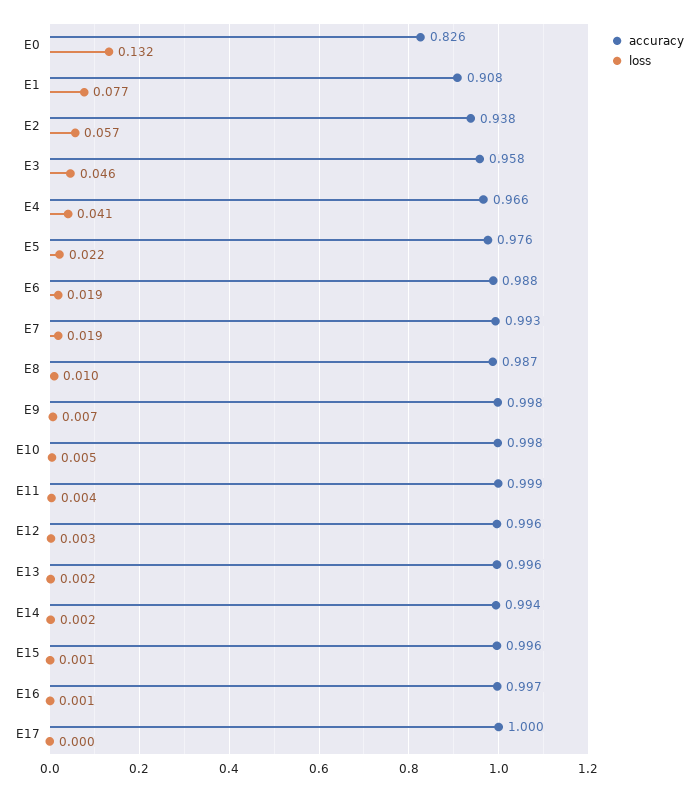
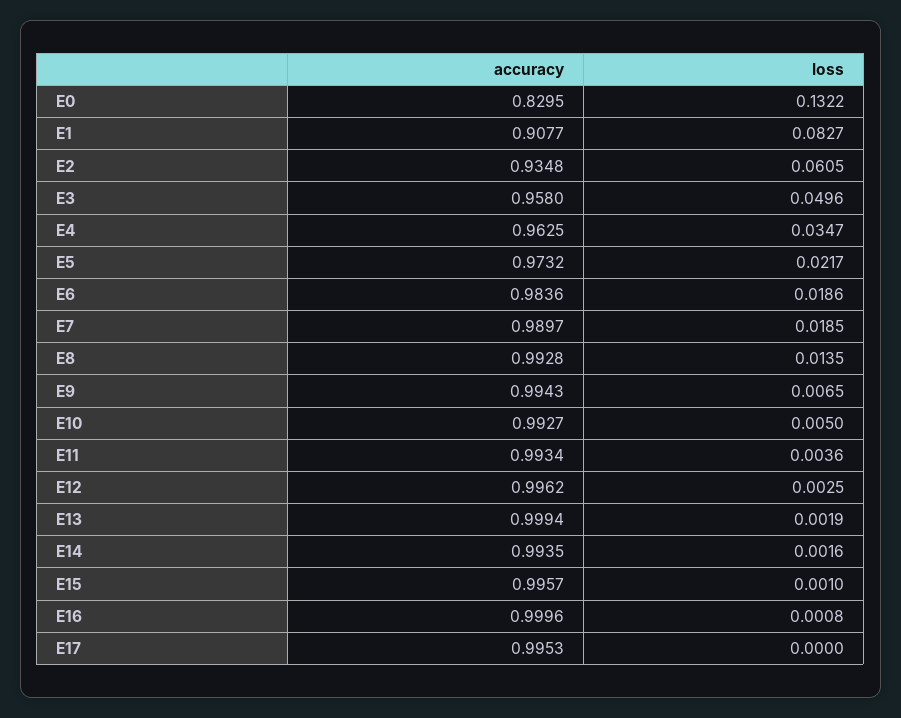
accuracy, E0: 0.826 -> 0.8295
loss, E1: 0.077 -> 0.0827
accuracy, E2: 0.938 -> 0.9348
loss, E2: 0.057 -> 0.0605
loss, E3: 0.046 -> 0.0496
accuracy, E4: 0.966 -> 0.9625
loss, E4: 0.041 -> 0.0347
accuracy, E5: 0.976 -> 0.9732
accuracy, E6: 0.988 -> 0.9836
accuracy, E7: 0.993 -> 0.9897
accuracy, E8: 0.987 -> 0.9928
loss, E8: 0.01 -> 0.0135
accuracy, E9: 0.998 -> 0.9943
accuracy, E10: 0.998 -> 0.9927
accuracy, E11: 0.999 -> 0.9934
accuracy, E13: 0.996 -> 0.9994
accuracy, E16: 0.997 -> 0.9996
accuracy, E17: 1 -> 0.9953

